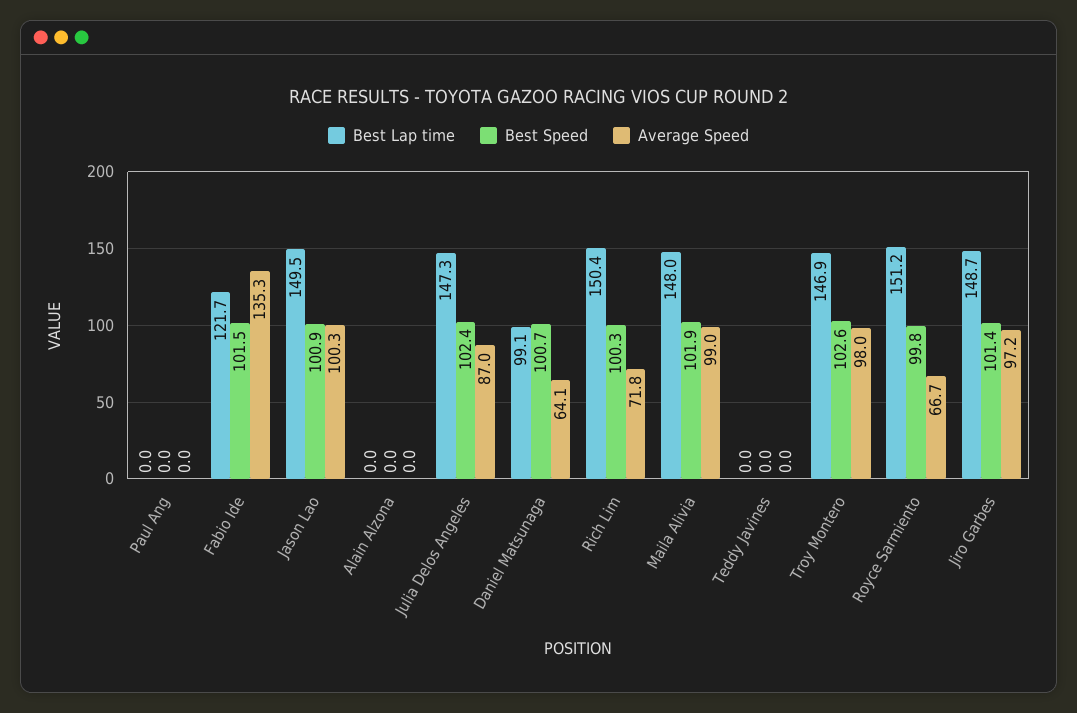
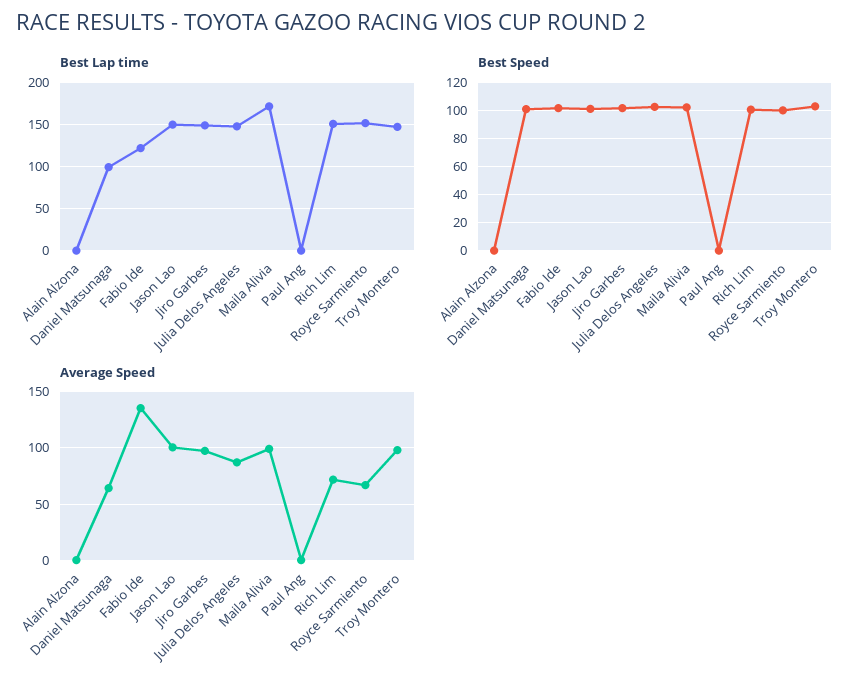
Best Lap time, Maila Alivia: 148 -> 170
Best Lap time, Teddy Javines: 0 -> none
Best Speed, Teddy Javines: 0 -> none
Average Speed, Teddy Javines: 0 -> none

